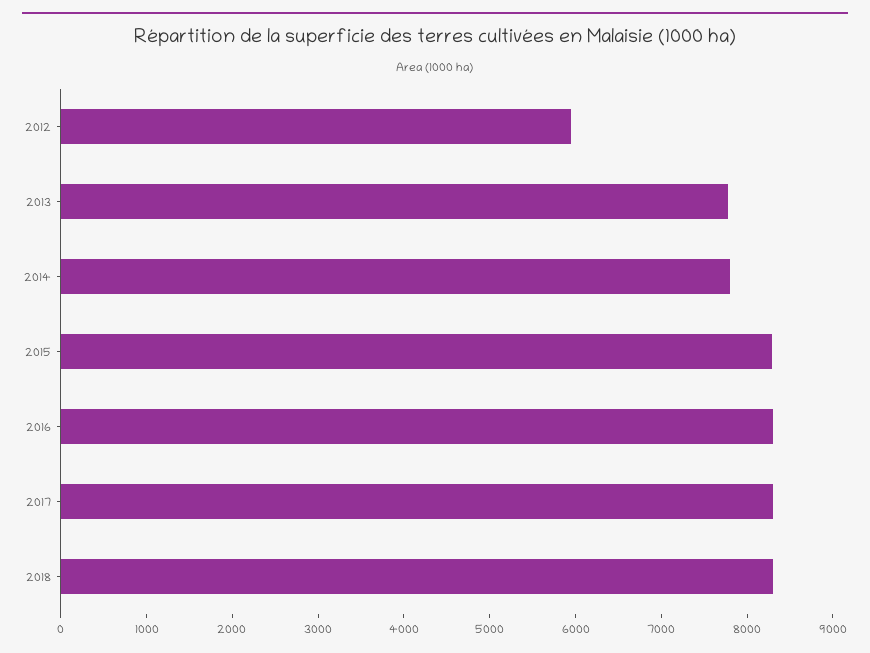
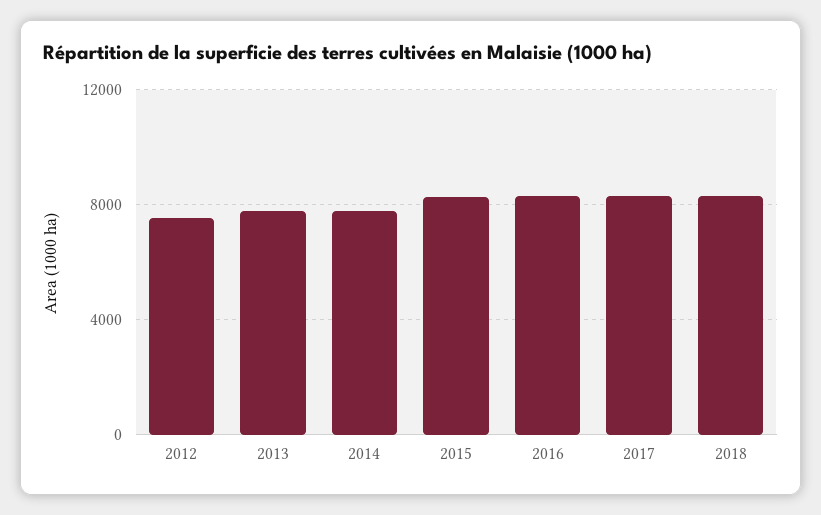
2012: 6000 -> 7500

